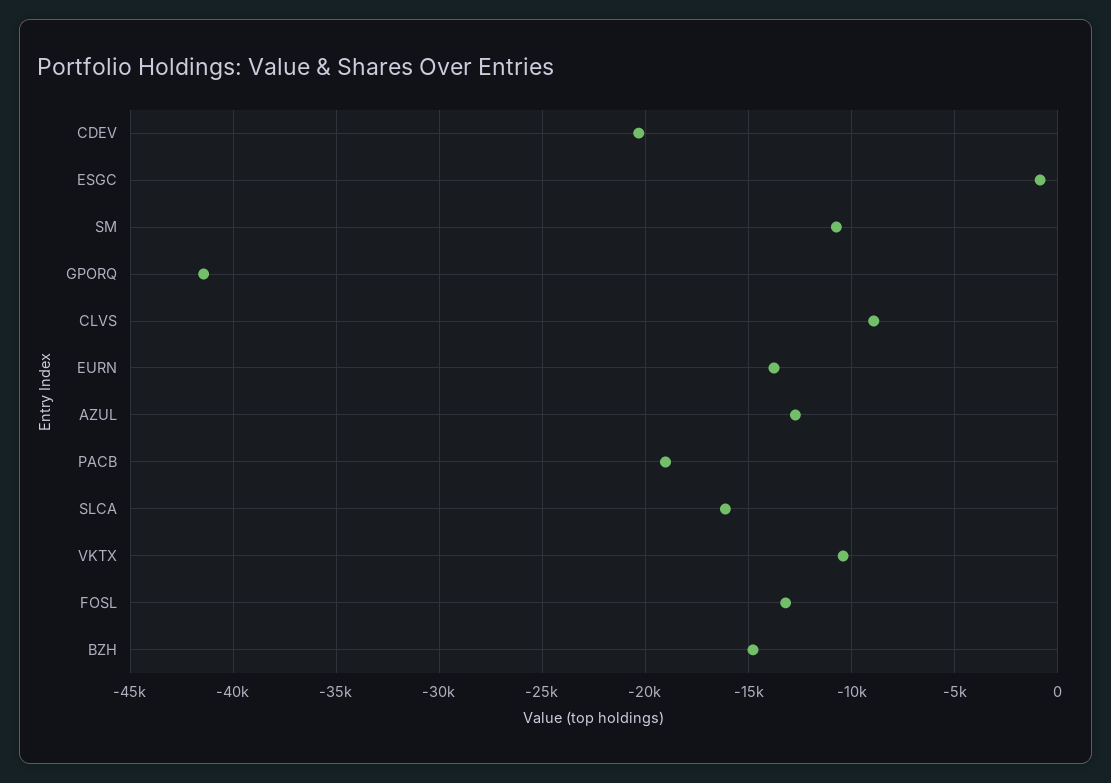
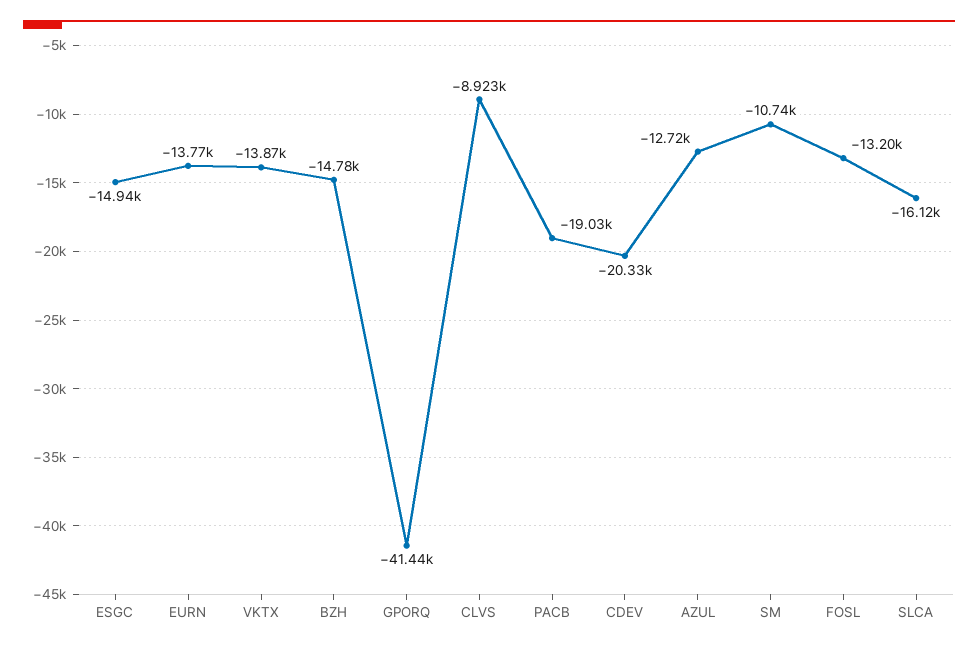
ESGC: -1000 -> -14940
VKTX: -10500 -> -13870

